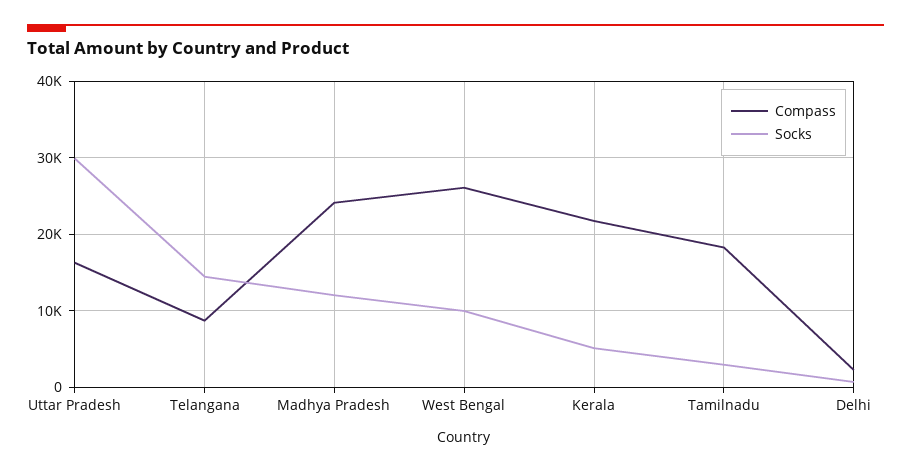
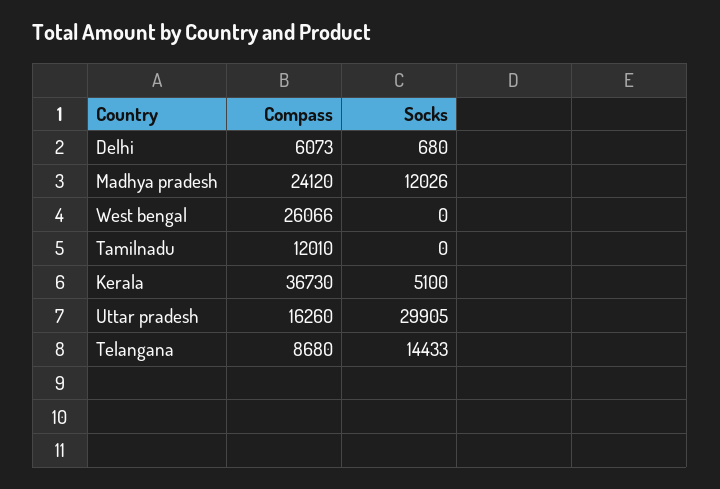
Socks, West Bengal: 10000 -> 0
Compass, Kerala: 22000 -> 36730
Compass, Tamilnadu: 18000 -> 12010
Socks, Tamilnadu: 3000 -> 0
Compass, Delhi: 2000 -> 6073

